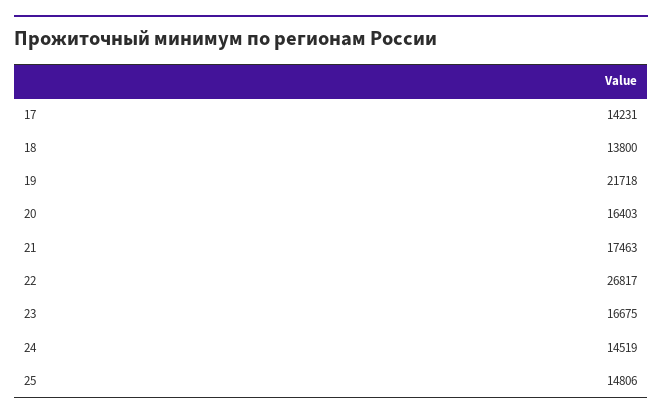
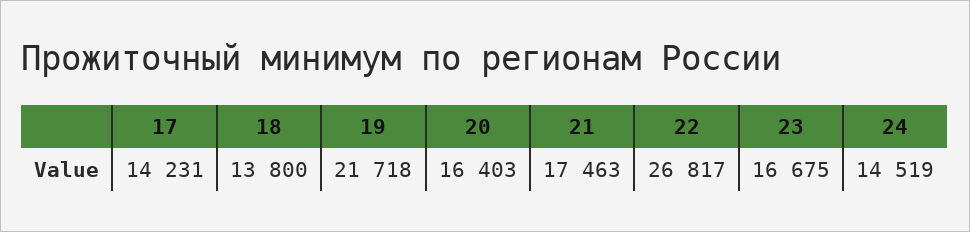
25: 14806 -> none

